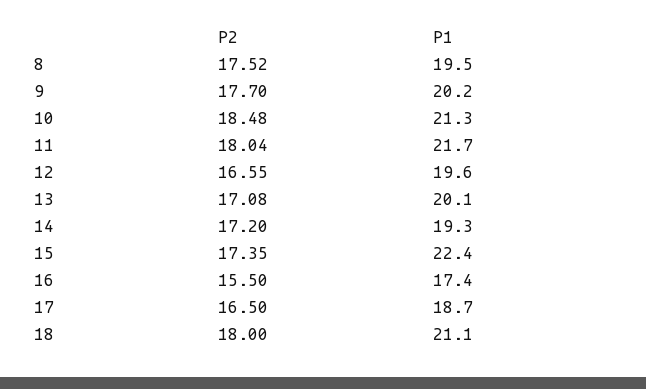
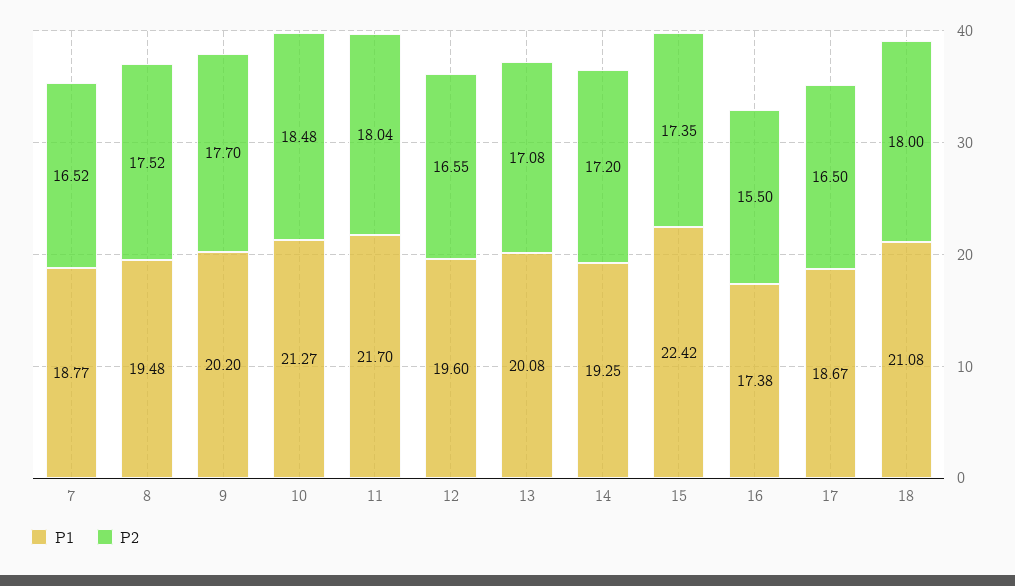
P1, 7: none -> 18.77
P2, 7: none -> 16.52

